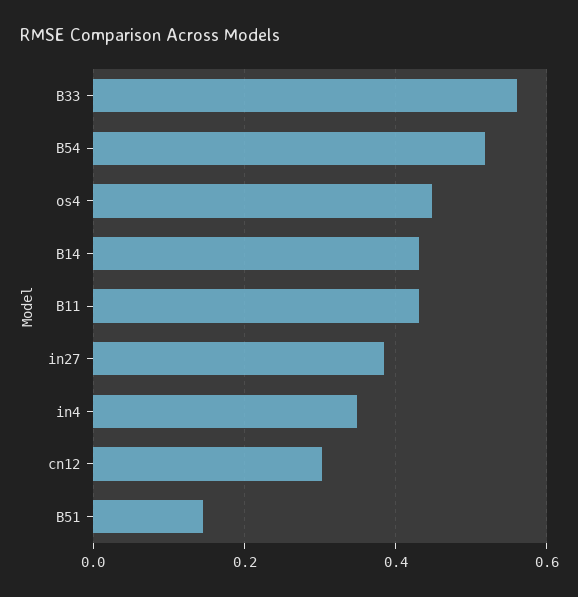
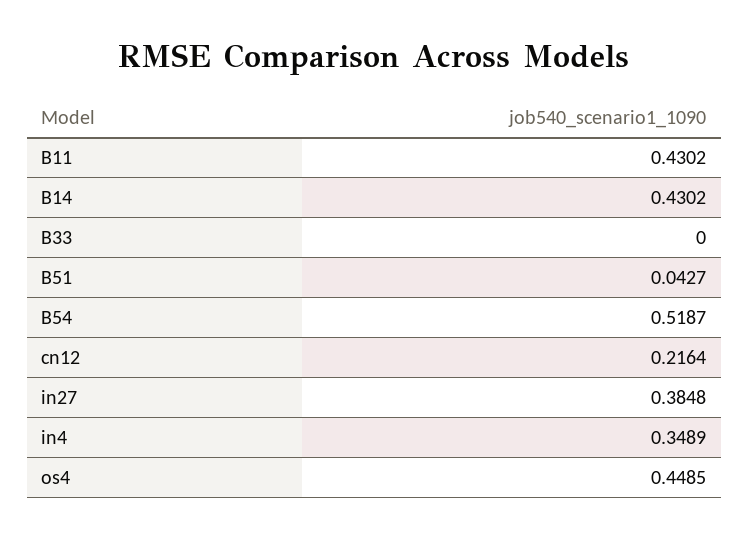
B33: 0.56 -> 0
cn12: 0.3 -> 0.2164
B51: 0.14 -> 0.0427

